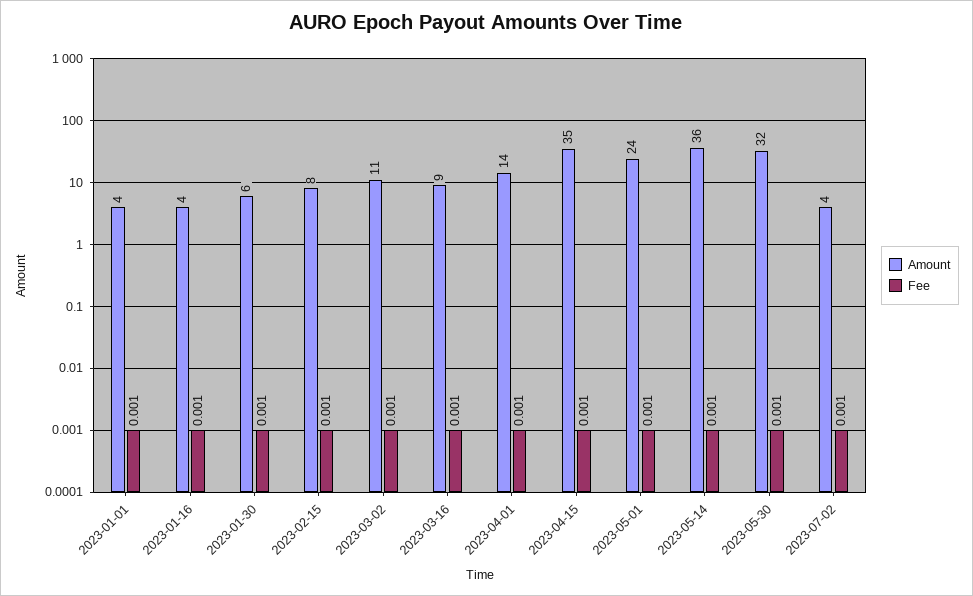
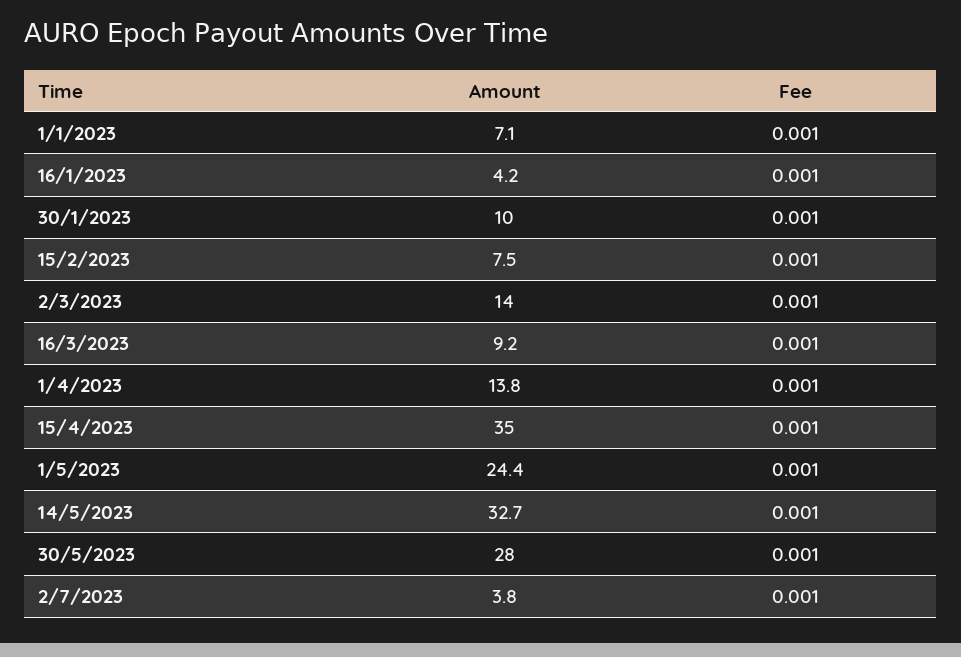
Amount, 2023-01-01: 4 -> 7.1
Amount, 2023-01-30: 6 -> 10
Amount, 2023-03-02: 11 -> 14
Amount, 2023-05-14: 36 -> 32.7
Amount, 2023-05-30: 32 -> 28

